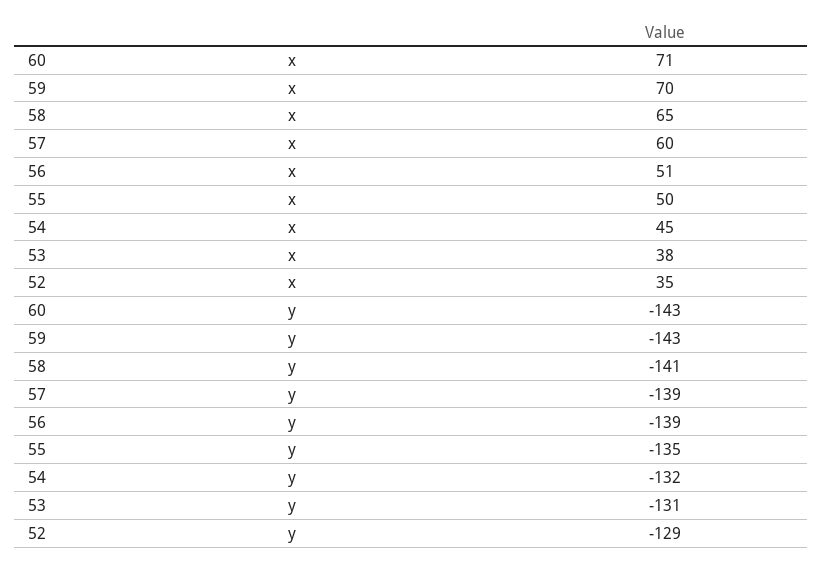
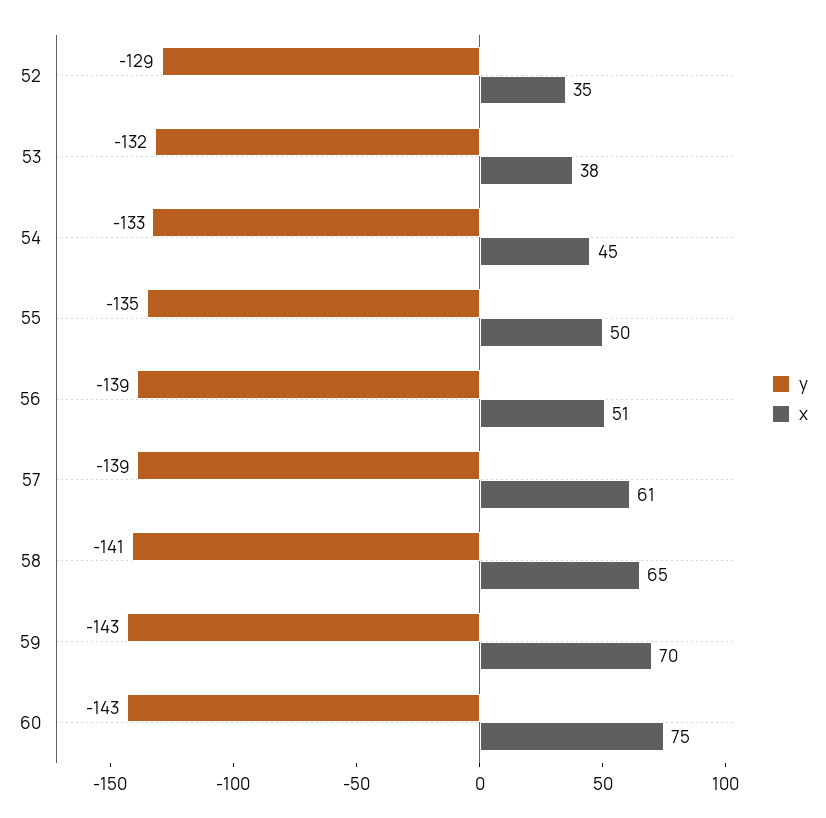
x, 60: 71 -> 75
x, 57: 60 -> 61
y, 54: -132 -> -133
y, 53: -131 -> -132

